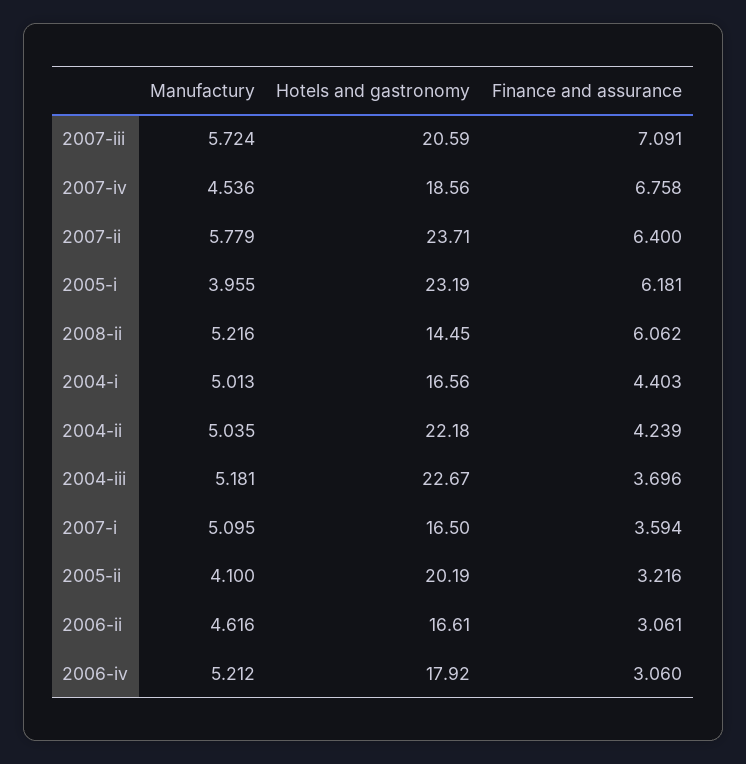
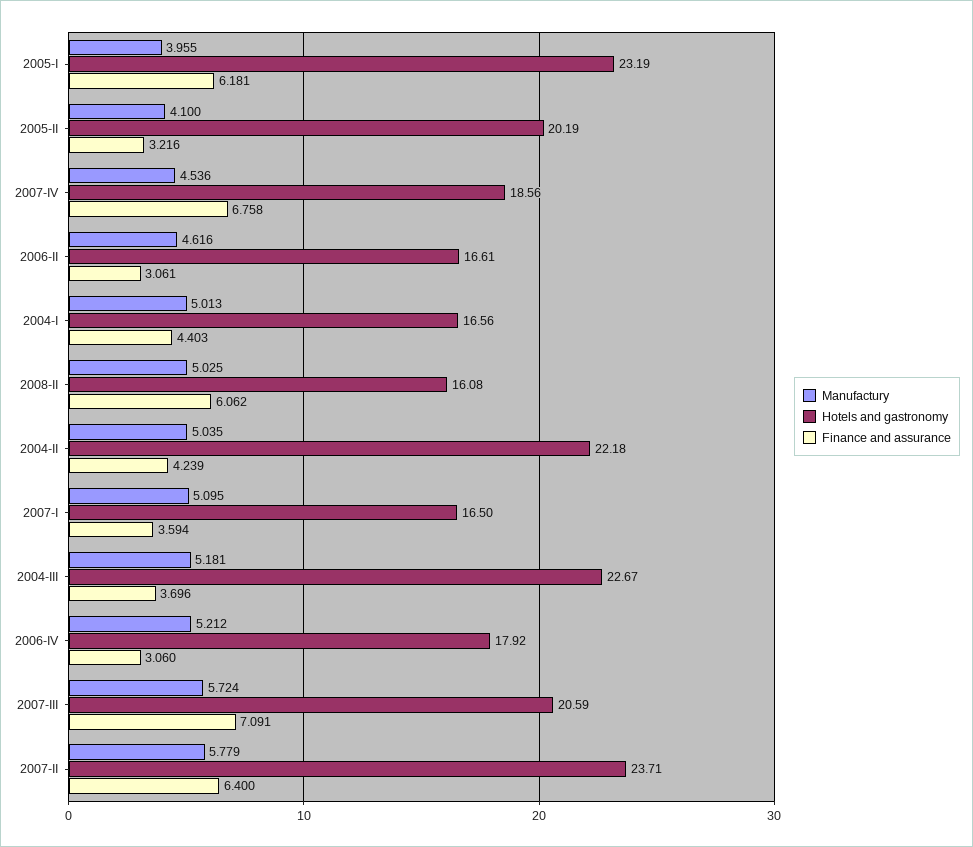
Manufactury, 2008-ii: 5.216 -> 5.025
Hotels and gastronomy, 2008-ii: 14.45 -> 16.08

